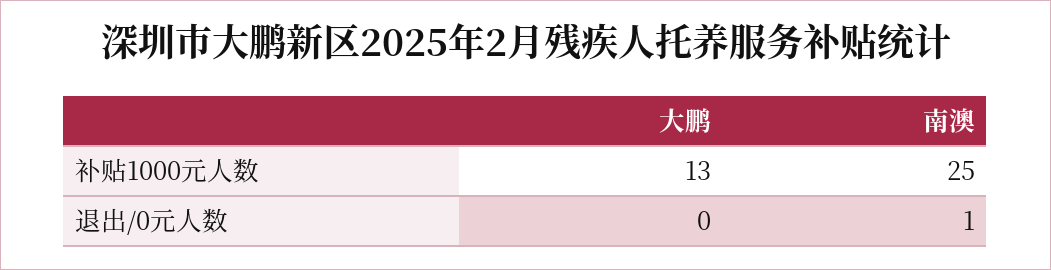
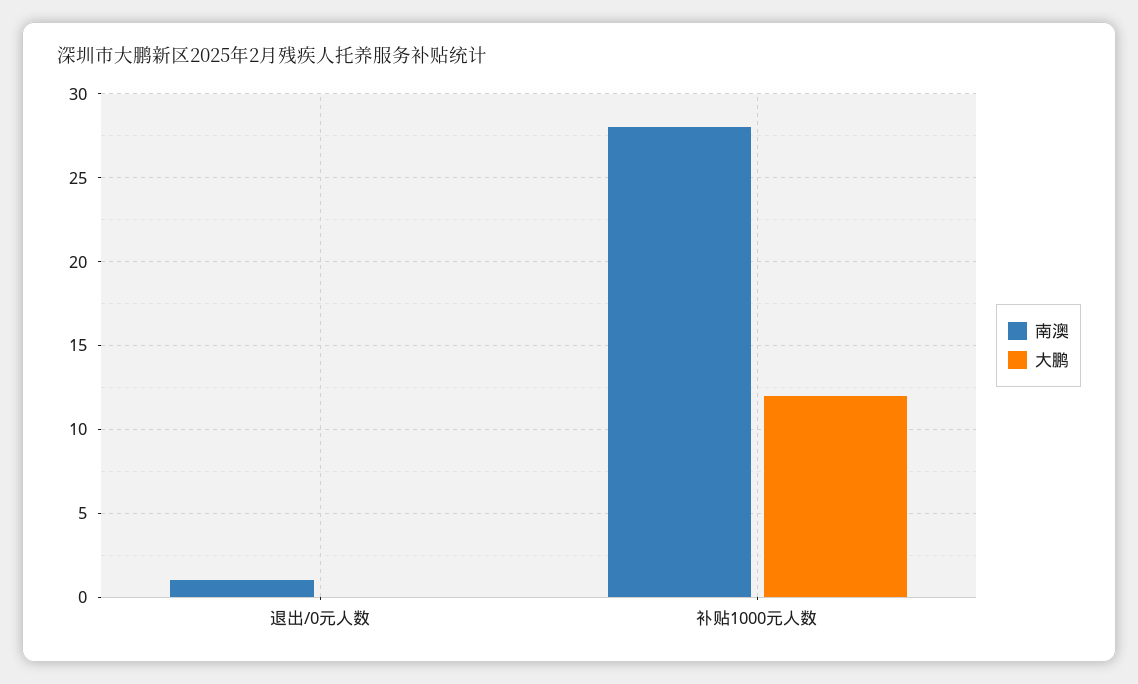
大鹏, 补贴1000元人数: 13 -> 12
南澳, 补贴1000元人数: 25 -> 28

